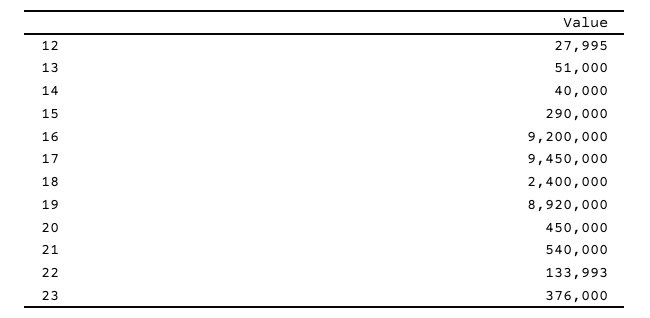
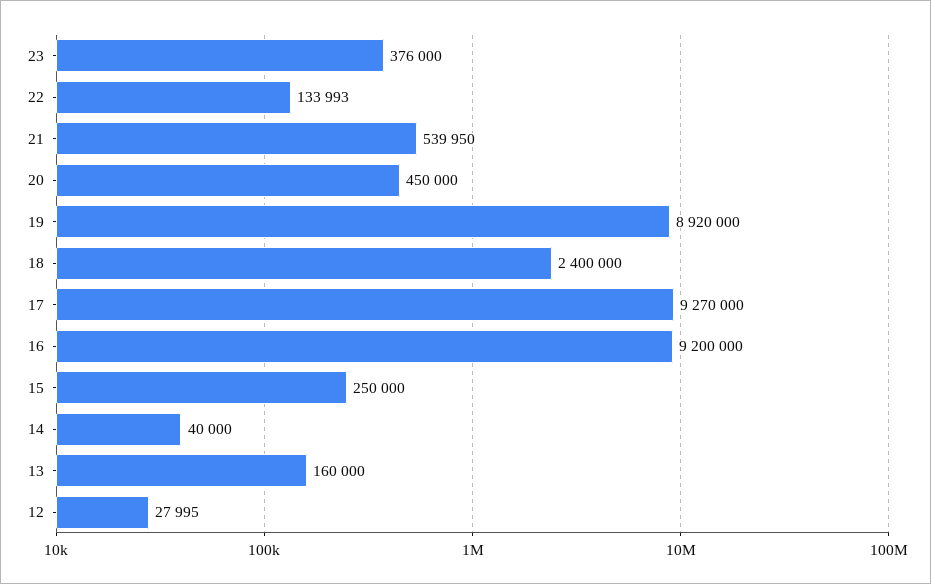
13: 51000 -> 160000
15: 290000 -> 250000
17: 9450000 -> 9270000
21: 540000 -> 539950

